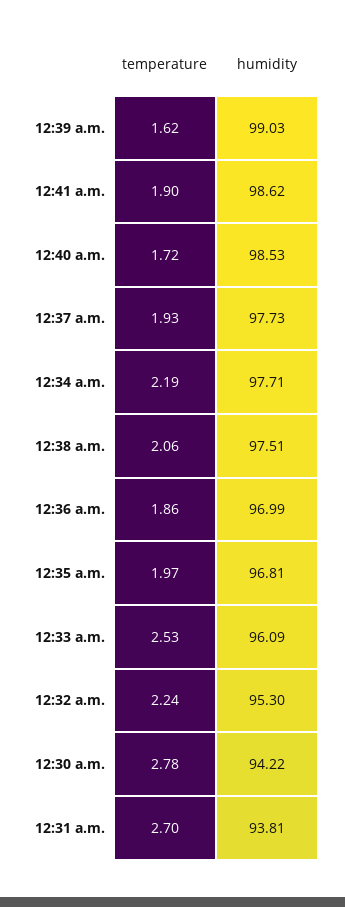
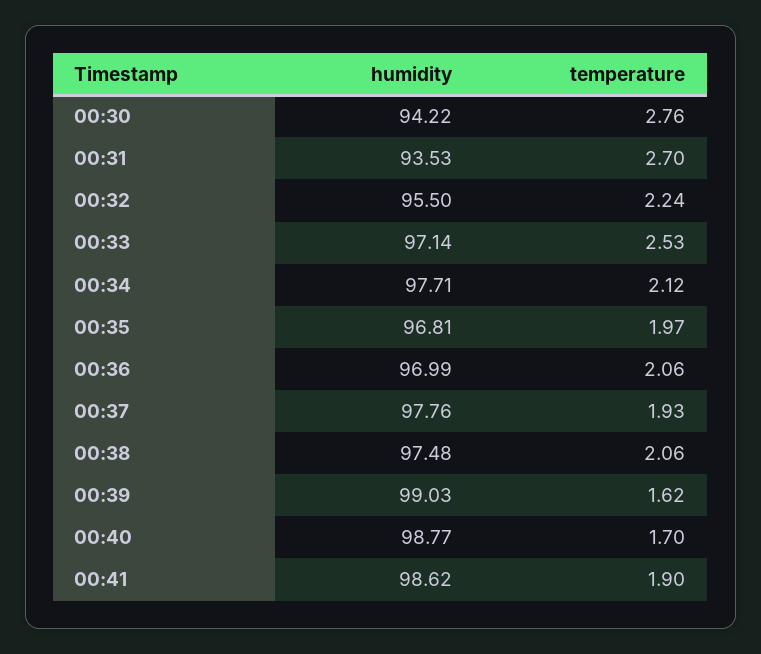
temperature, 12:40 a.m.: 1.72 -> 1.7
humidity, 12:40 a.m.: 98.53 -> 98.77
humidity, 12:37 a.m.: 97.73 -> 97.76
temperature, 12:34 a.m.: 2.19 -> 2.12
humidity, 12:38 a.m.: 97.51 -> 97.48
temperature, 12:36 a.m.: 1.86 -> 2.06
humidity, 12:33 a.m.: 96.09 -> 97.14
humidity, 12:32 a.m.: 95.3 -> 95.5
temperature, 12:30 a.m.: 2.78 -> 2.76
humidity, 12:31 a.m.: 93.81 -> 93.53

